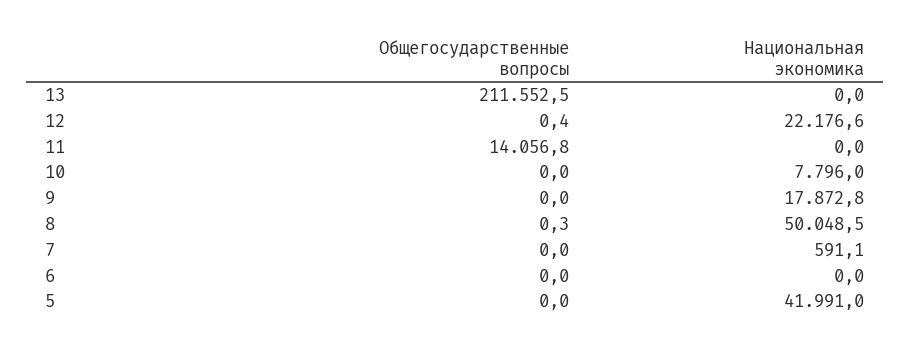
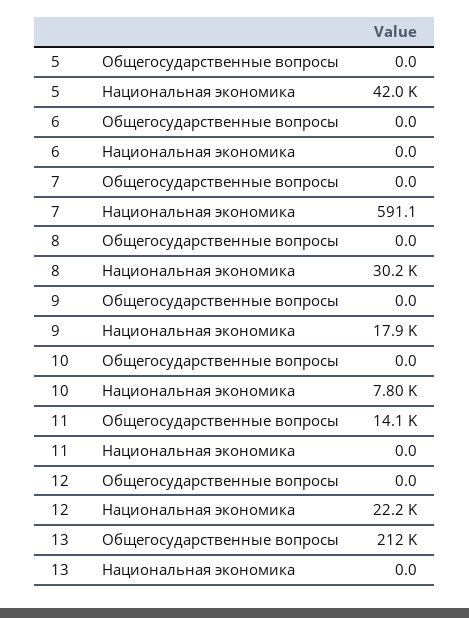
Общегосударственные вопросы, 12: 0.4 -> 0
Общегосударственные вопросы, 8: 0.3 -> 0
Национальная экономика, 8: 50048.5 -> 30200

